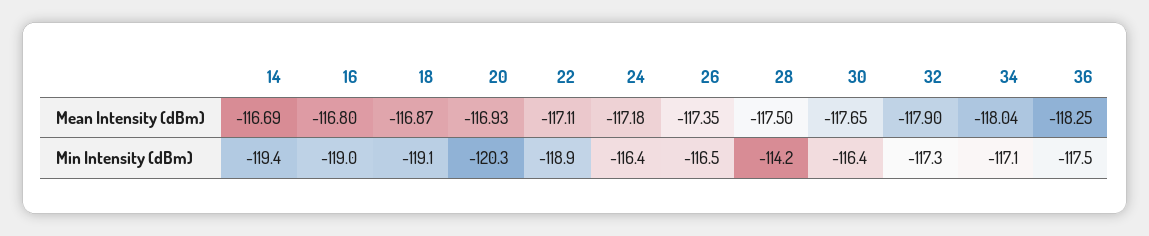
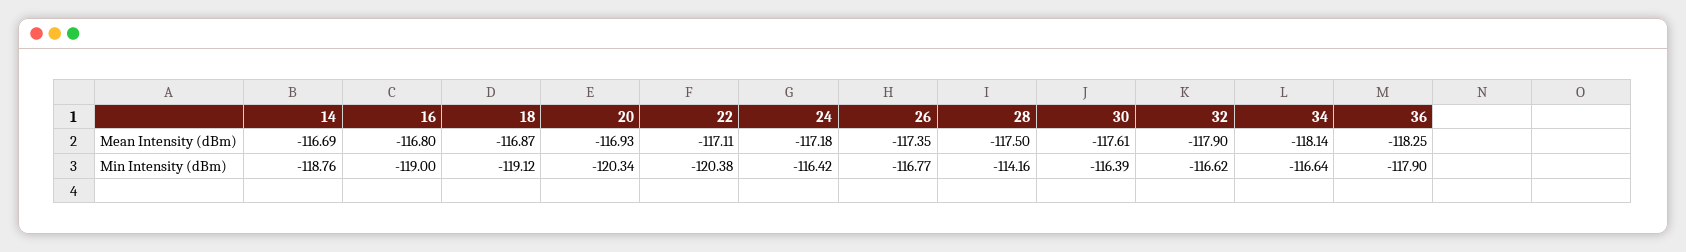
30, Mean Intensity (dBm): -117.65 -> -117.61
34, Mean Intensity (dBm): -118.04 -> -118.14
14, Min Intensity (dBm): -119.4 -> -118.76
22, Min Intensity (dBm): -118.9 -> -120.38
26, Min Intensity (dBm): -116.5 -> -116.77
32, Min Intensity (dBm): -117.3 -> -116.62
34, Min Intensity (dBm): -117.1 -> -116.64
36, Min Intensity (dBm): -117.5 -> -117.9

